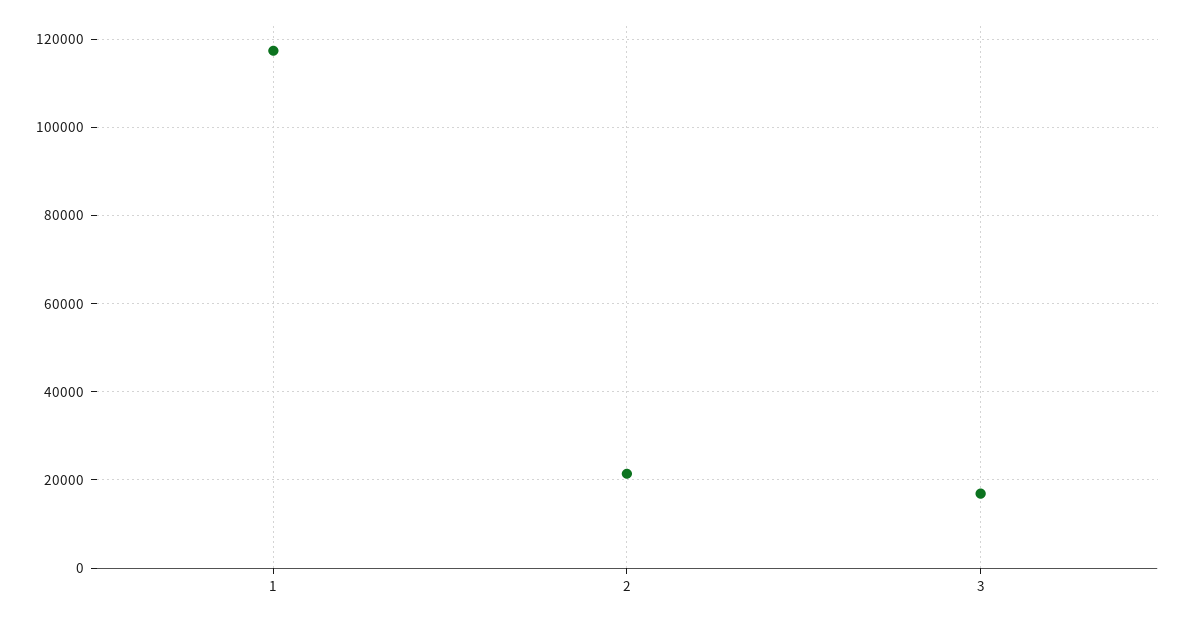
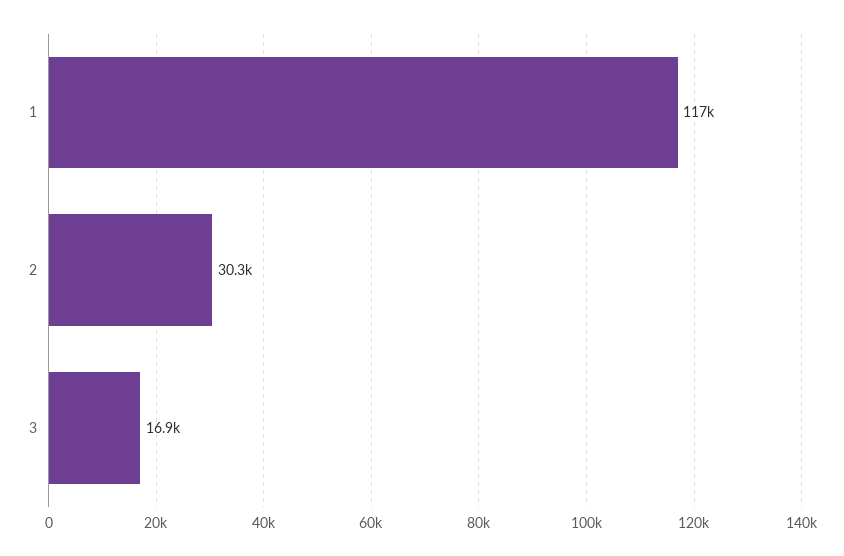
2: 22000 -> 30300

